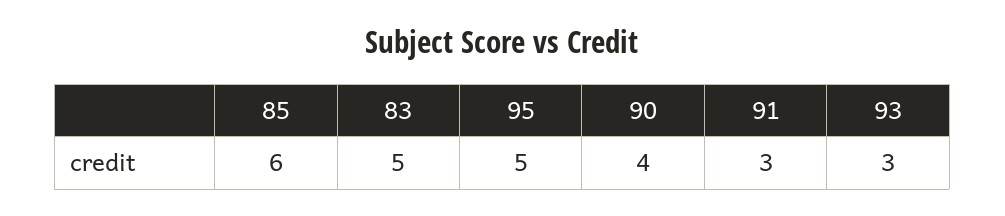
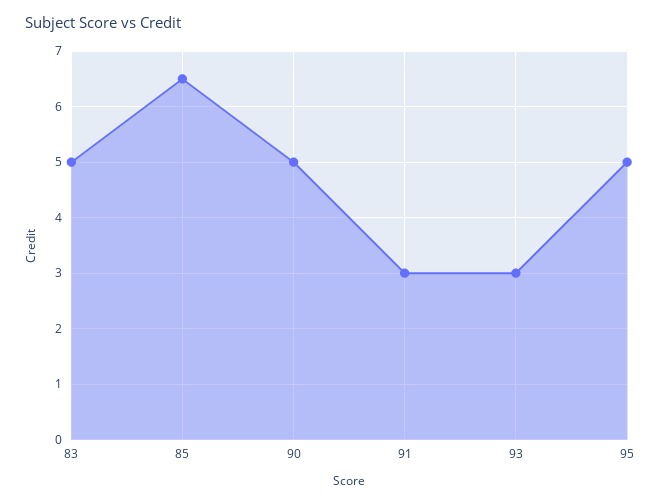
85: 6 -> 6.5
90: 4 -> 5

